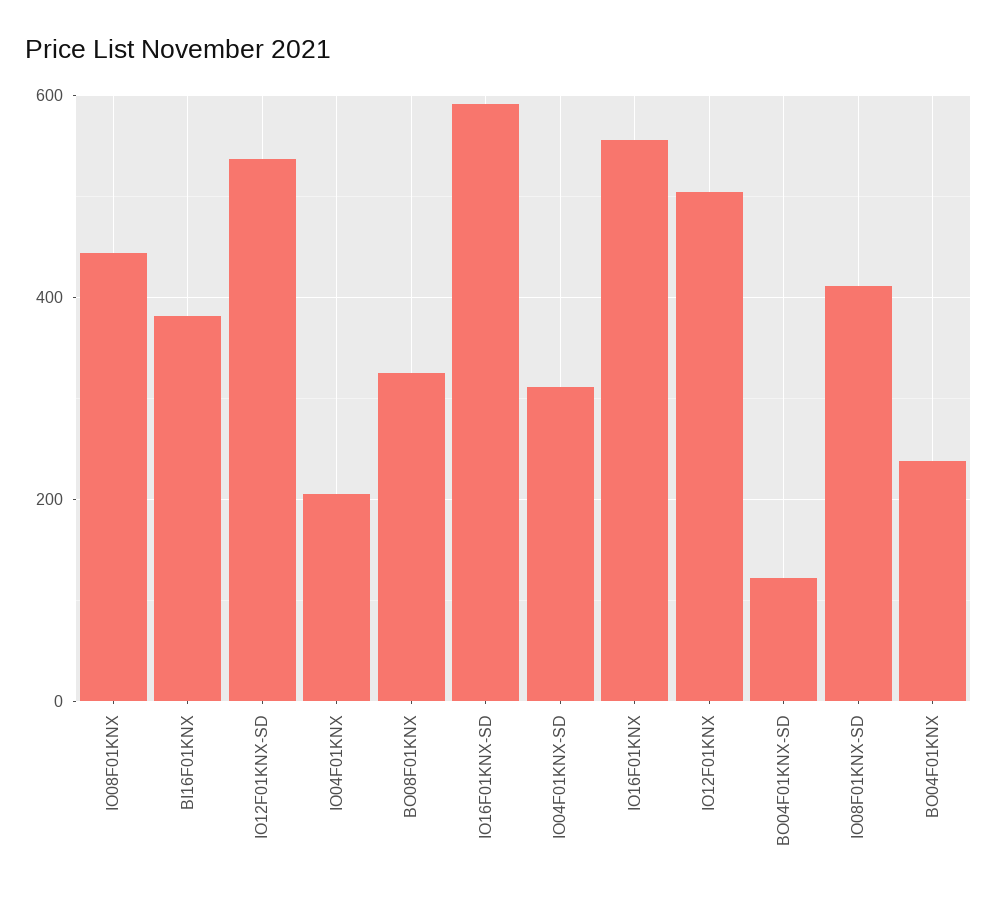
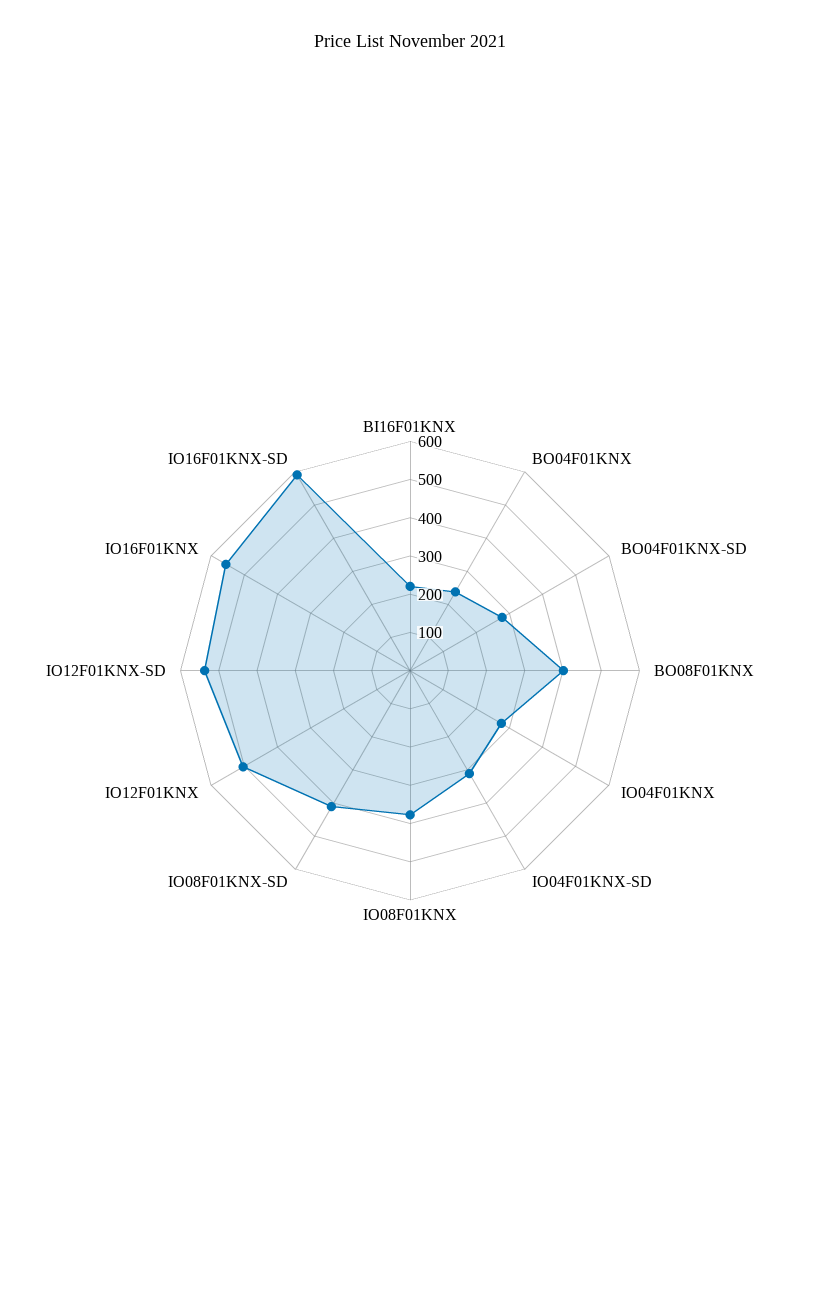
IO08F01KNX: 440 -> 375
BI16F01KNX: 380 -> 225
IO04F01KNX: 200 -> 275
BO08F01KNX: 320 -> 400
BO04F01KNX-SD: 120 -> 275

